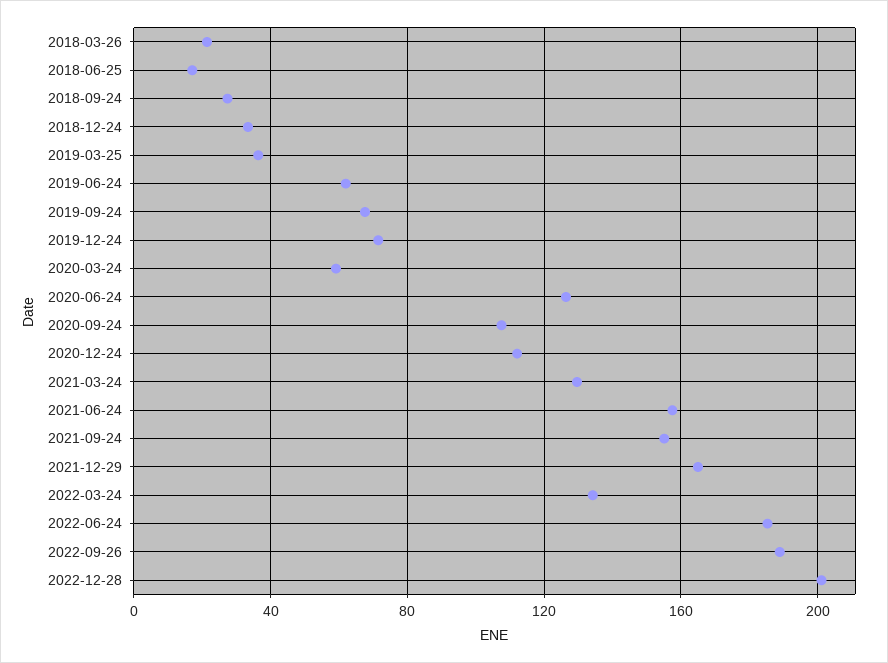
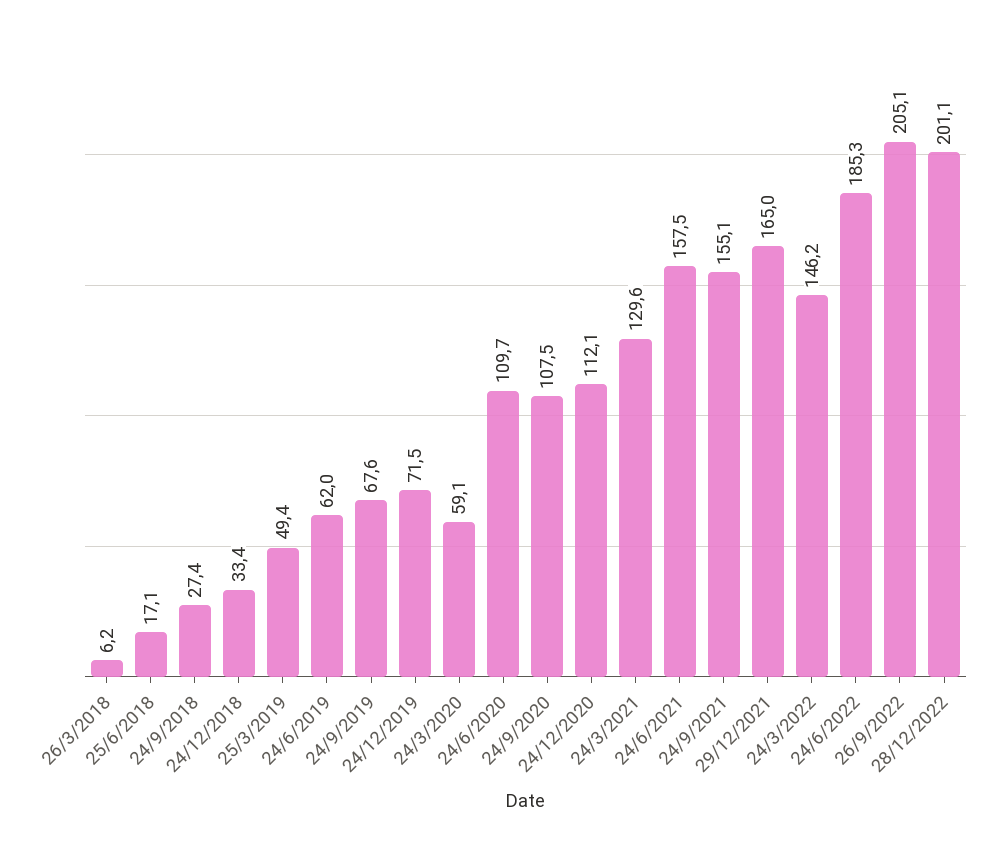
2018-03-26: 20 -> 6.2
2019-03-25: 35 -> 49.4
2020-06-24: 125 -> 109.7
2022-03-24: 135 -> 146.2
2022-09-26: 190 -> 205.1

